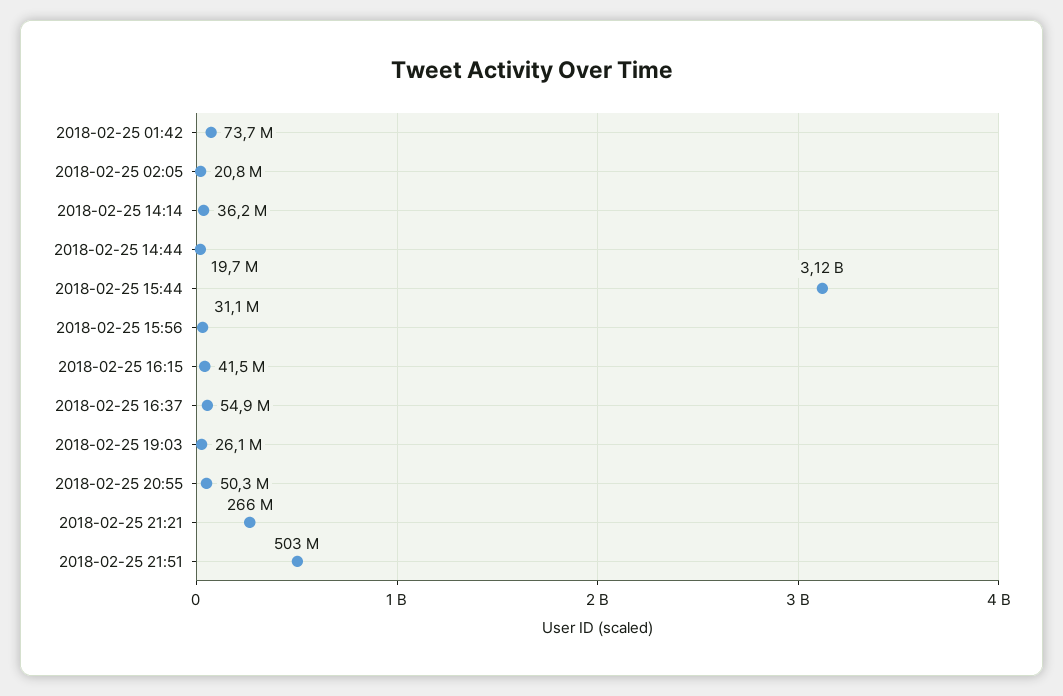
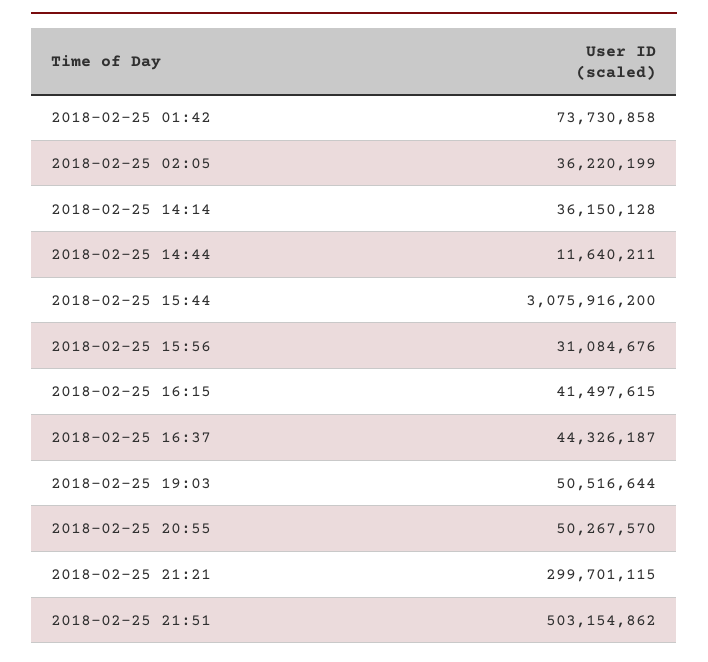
2018-02-25 02:05: 20800000 -> 36220199
2018-02-25 14:44: 19700000 -> 11640211
2018-02-25 15:44: 3120000000 -> 3075916200
2018-02-25 16:37: 54900000 -> 44326187
2018-02-25 19:03: 26100000 -> 50516644
2018-02-25 21:21: 266000000 -> 299701115

